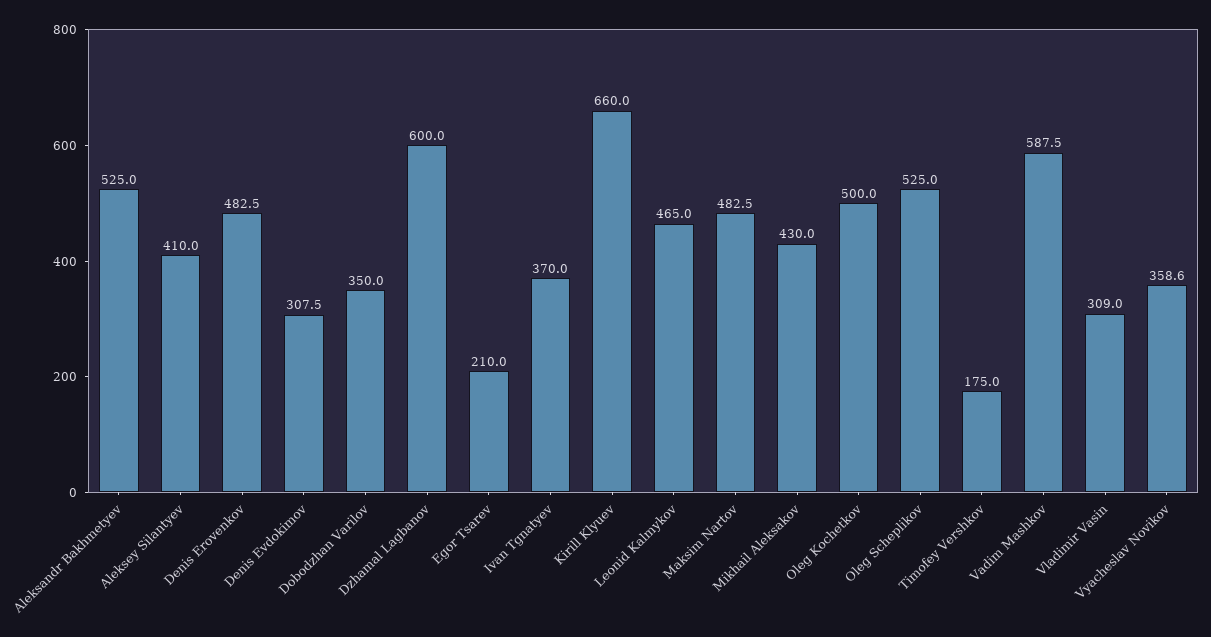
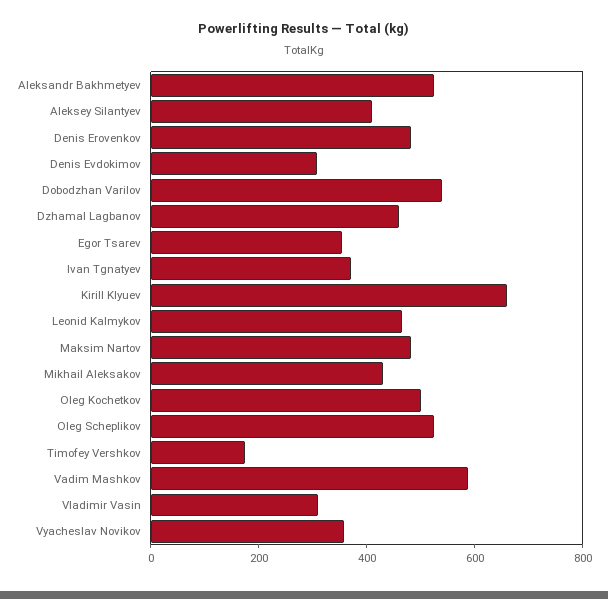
Dobodzhan Varilov: 350 -> 550
Dzhamal Lagbanov: 600 -> 450
Egor Tsarev: 210 -> 350

